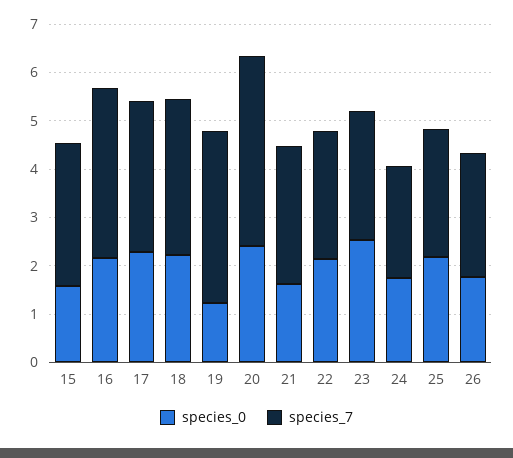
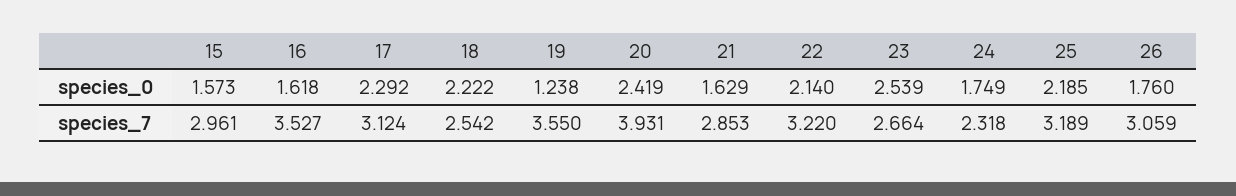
species_0, 16: 2.2 -> 1.618
species_7, 18: 3.2 -> 2.542
species_7, 22: 2.6 -> 3.22
species_7, 25: 2.6 -> 3.189
species_7, 26: 2.6 -> 3.059

